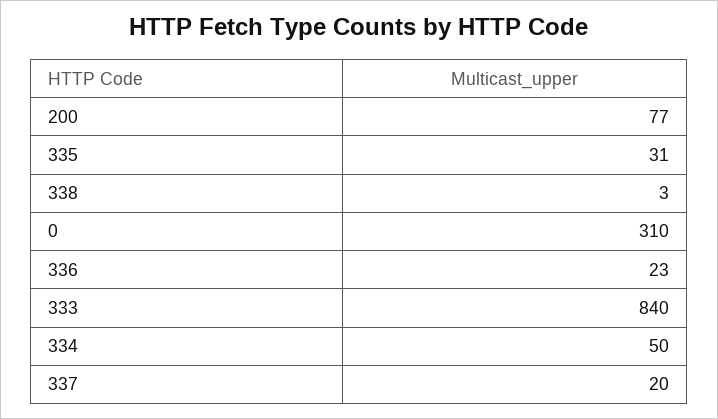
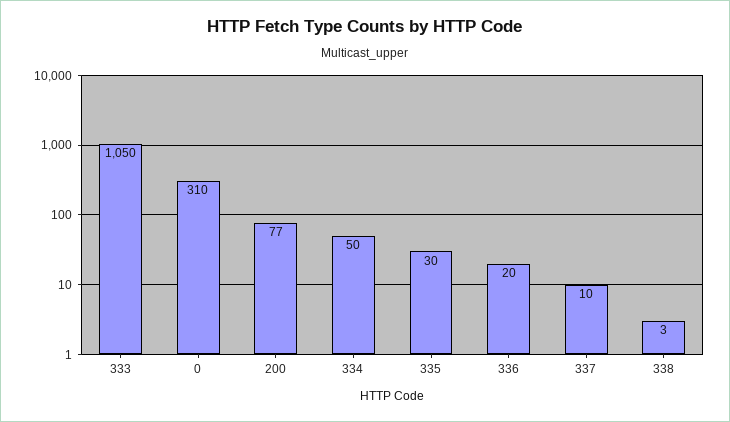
335: 31 -> 30
336: 23 -> 20
333: 840 -> 1050
337: 20 -> 10

